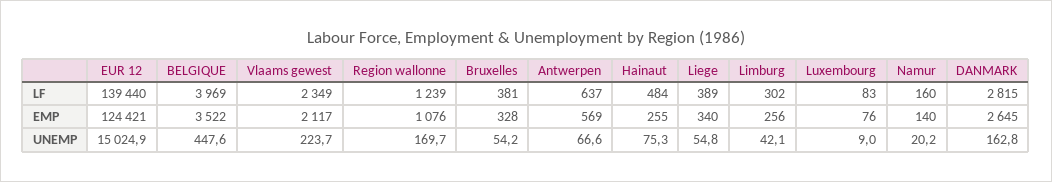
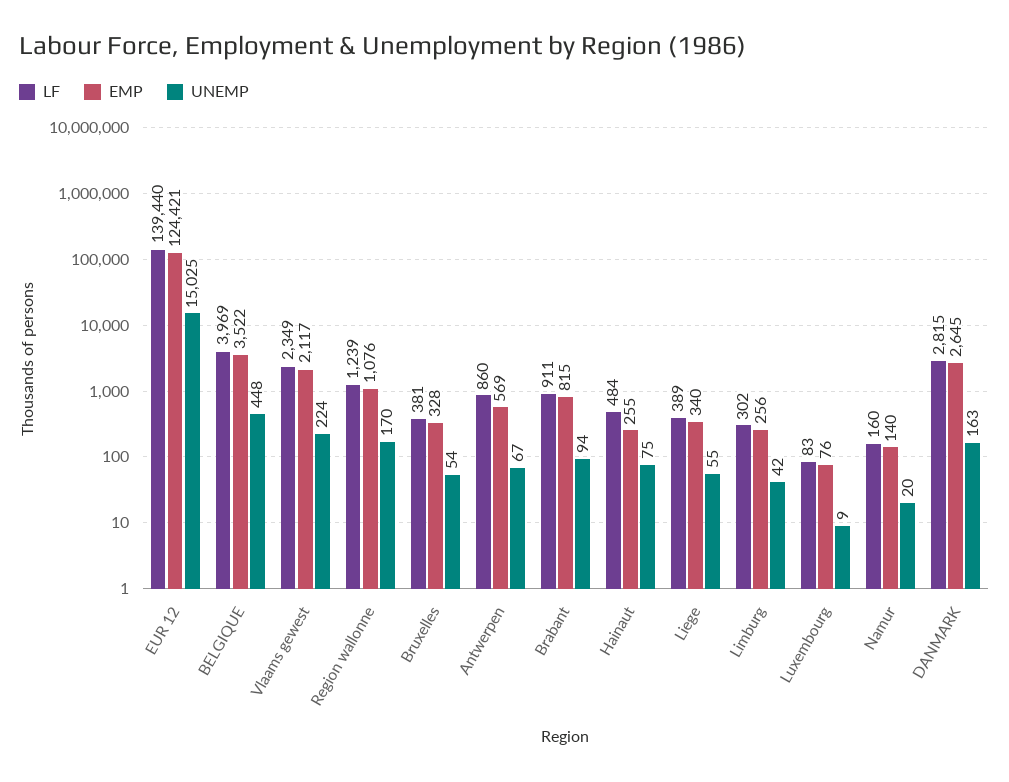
LF, Antwerpen: 637 -> 860
LF, Brabant: none -> 911
EMP, Brabant: none -> 815
UNEMP, Brabant: none -> 94

